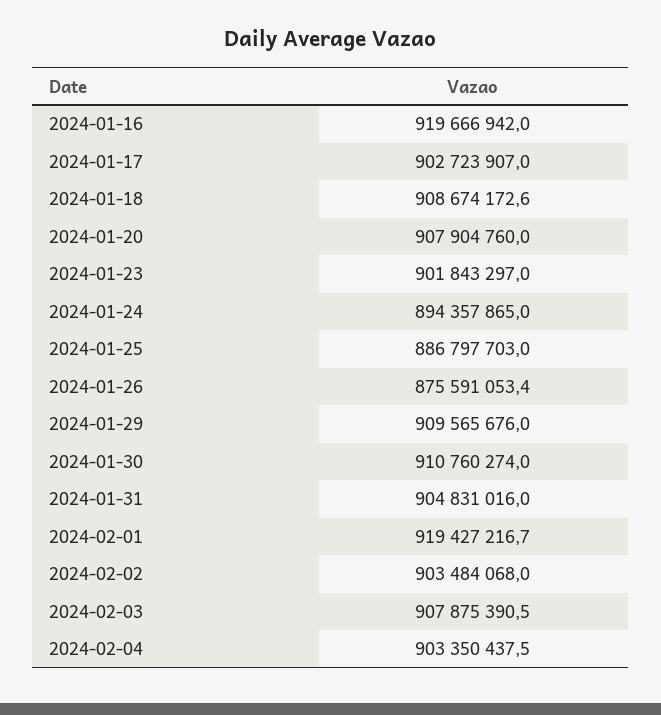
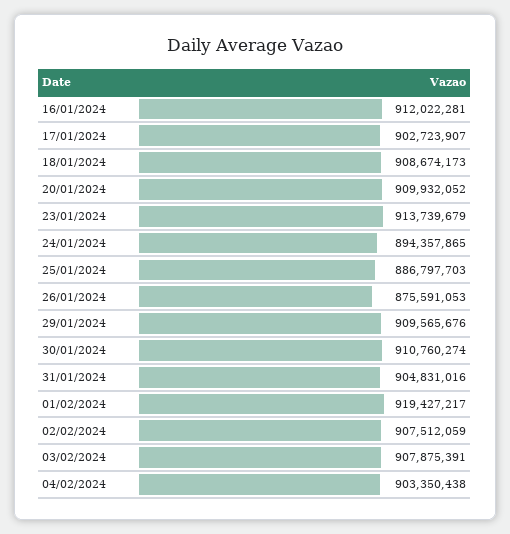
2024-01-16: 919666942 -> 912022281
2024-01-20: 907904760 -> 909932052
2024-01-23: 901843297 -> 913739679
2024-02-02: 903484068 -> 907512059

